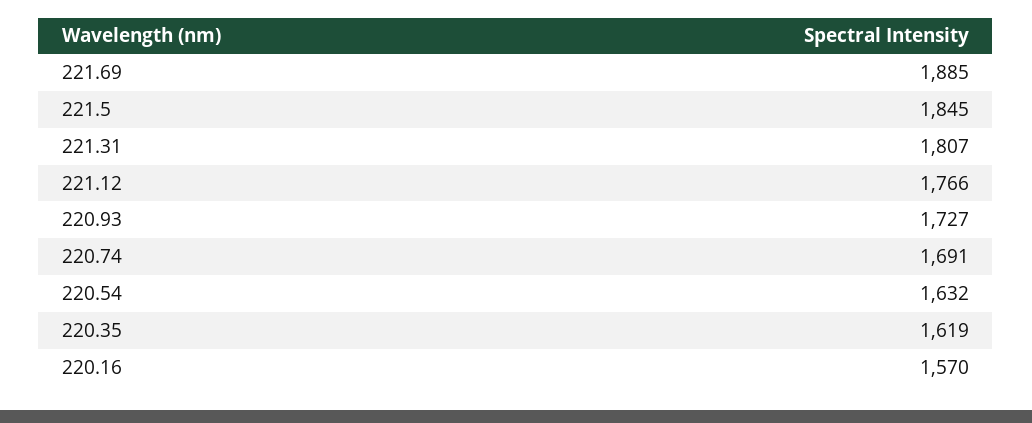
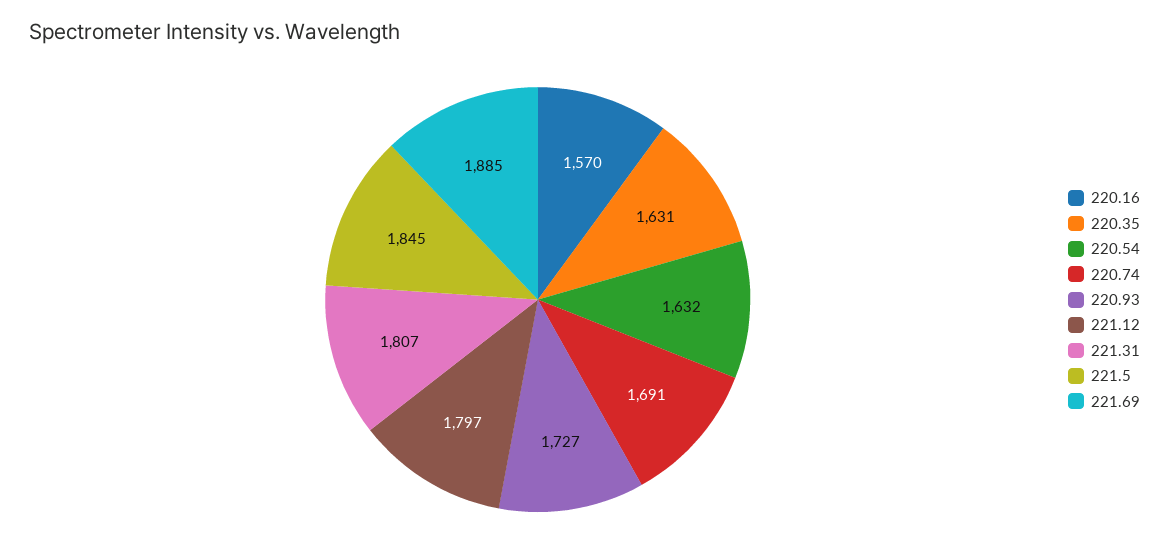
221.12: 1766 -> 1797
220.35: 1619 -> 1631

